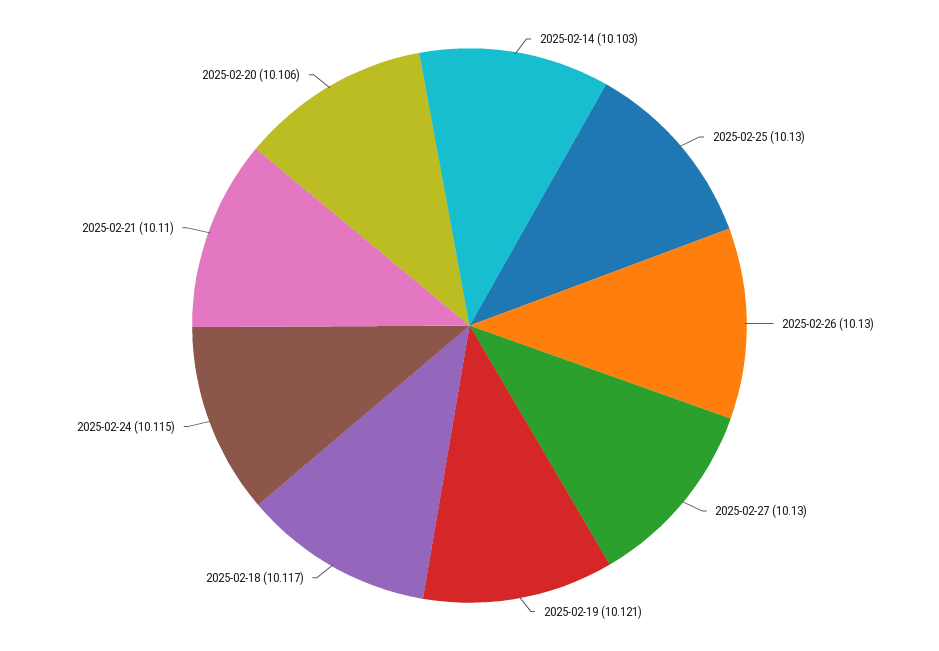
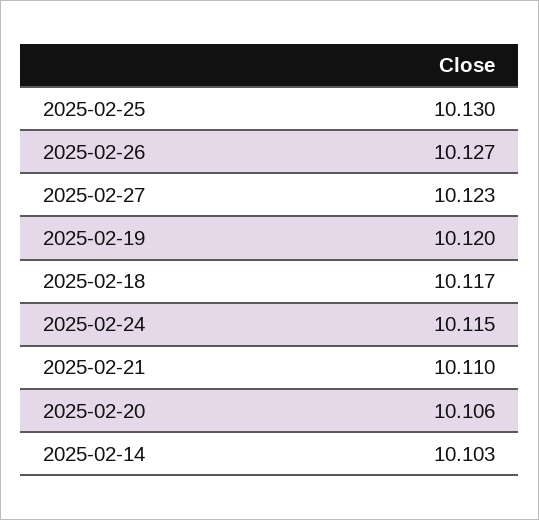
2025-02-26: 10.13 -> 10.127
2025-02-27: 10.13 -> 10.123
2025-02-19: 10.121 -> 10.12

